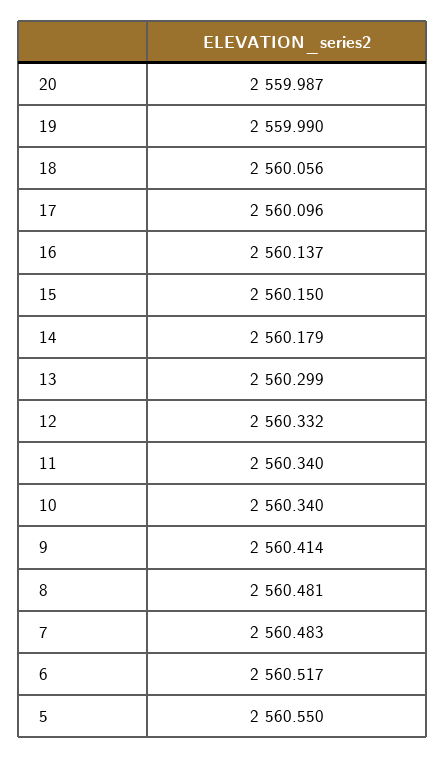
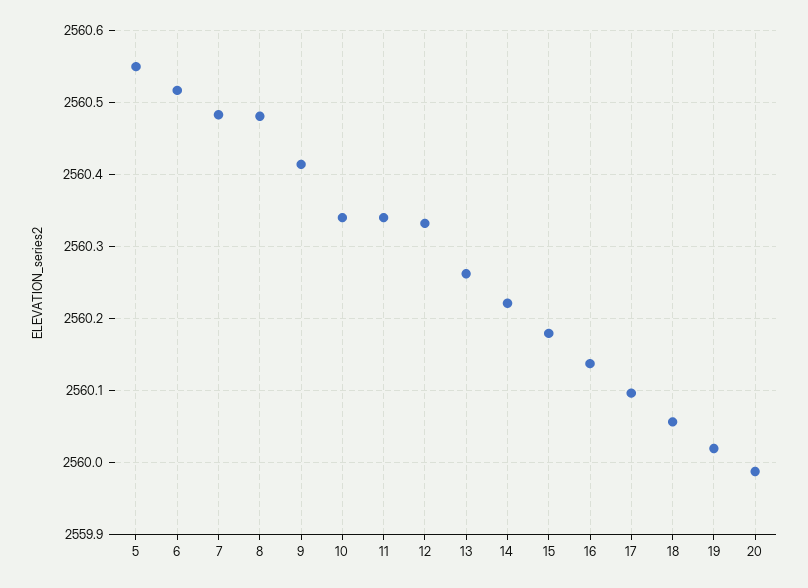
19: 2559.99 -> 2560.02
15: 2560.15 -> 2560.18
14: 2560.179 -> 2560.22
13: 2560.299 -> 2560.26

